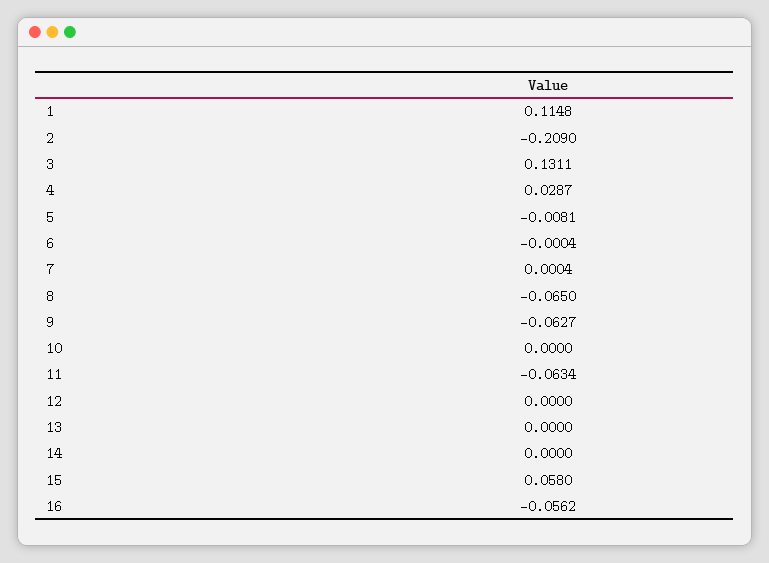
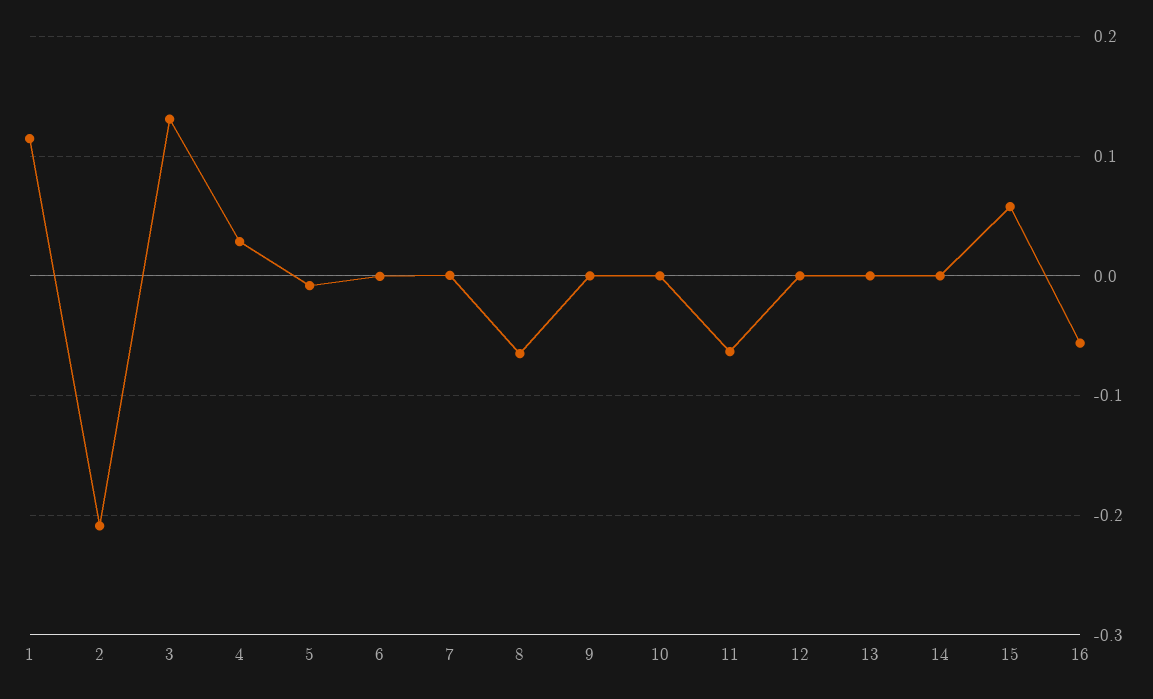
9: -0.0627 -> 0

